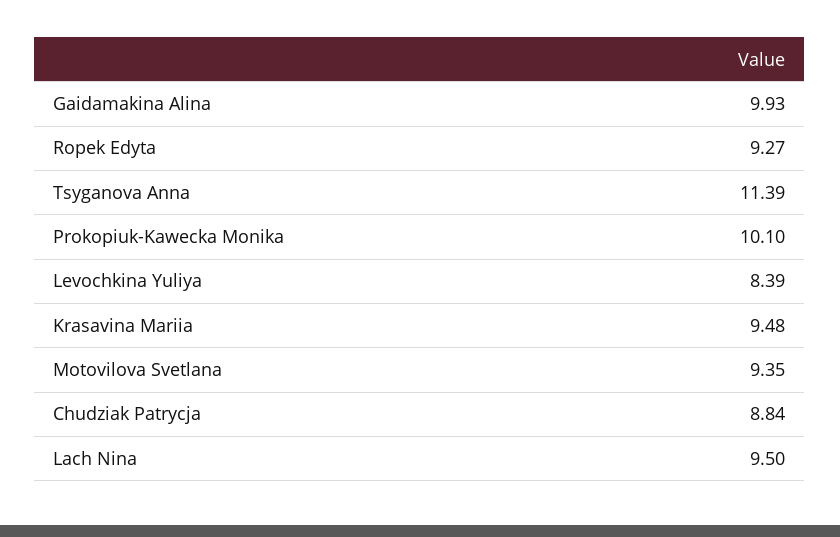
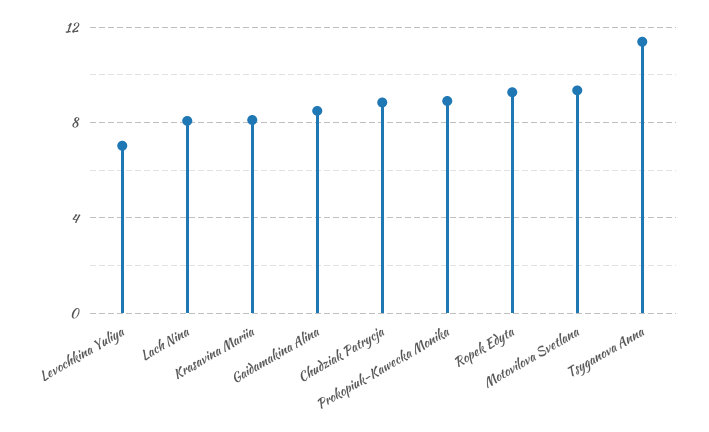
Gaidamakina Alina: 9.93 -> 8.5
Prokopiuk-Kawecka Monika: 10.1 -> 9
Levochkina Yuliya: 8.39 -> 7
Krasavina Mariia: 9.48 -> 8
Lach Nina: 9.5 -> 8

